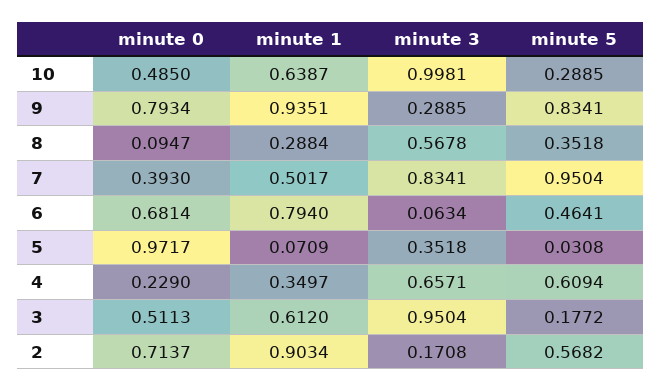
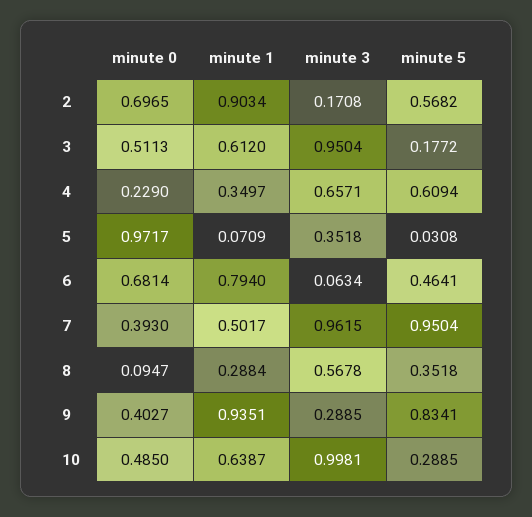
minute 0, 9: 0.7934 -> 0.4027
minute 3, 7: 0.8341 -> 0.9615
minute 0, 2: 0.7137 -> 0.6965

